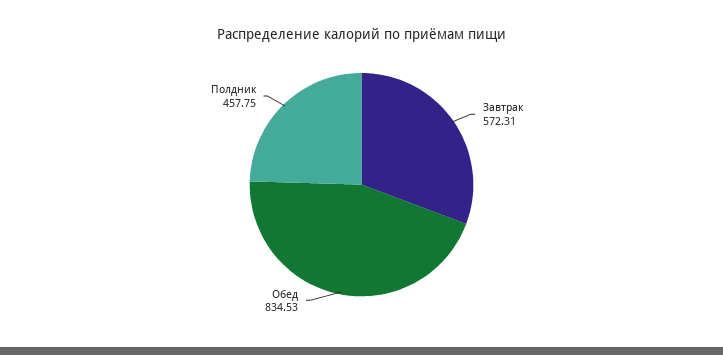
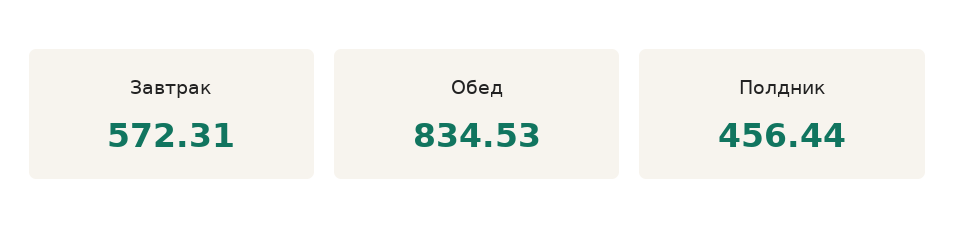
Полдник: 457.75 -> 456.44

